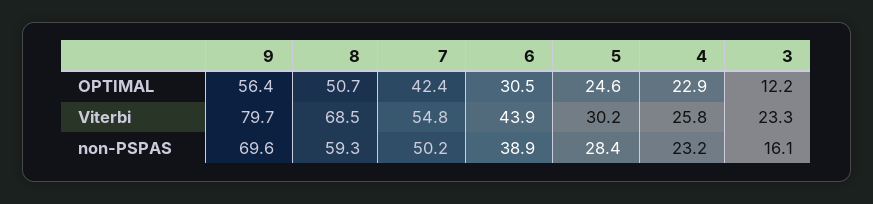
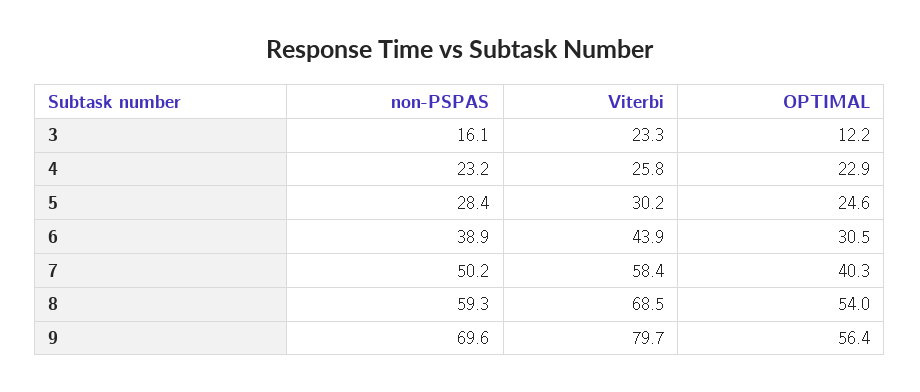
8, OPTIMAL: 50.7 -> 54
7, OPTIMAL: 42.4 -> 40.3
7, Viterbi: 54.8 -> 58.4

